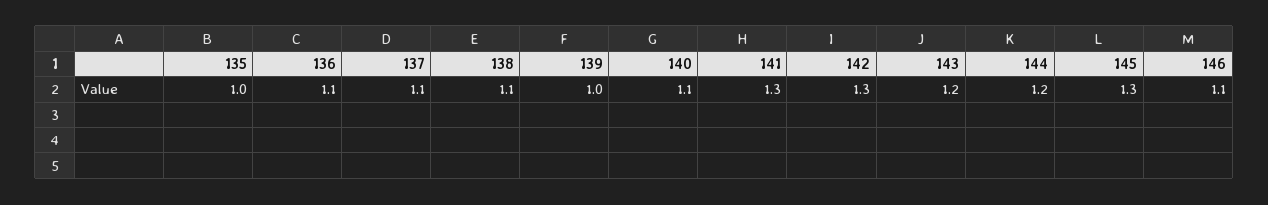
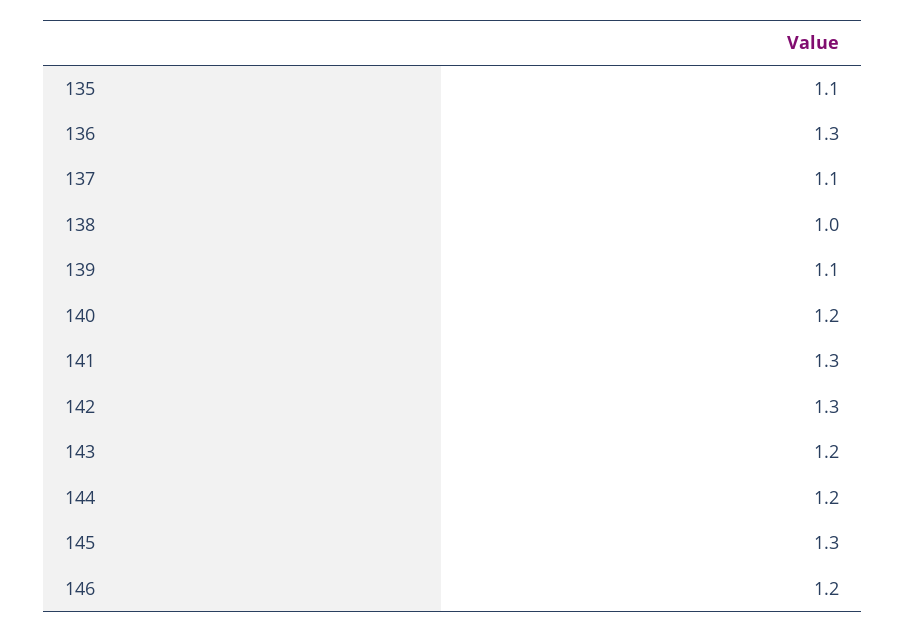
135: 1 -> 1.1
136: 1.1 -> 1.3
138: 1.1 -> 1
139: 1 -> 1.1
140: 1.1 -> 1.2
146: 1.1 -> 1.2

